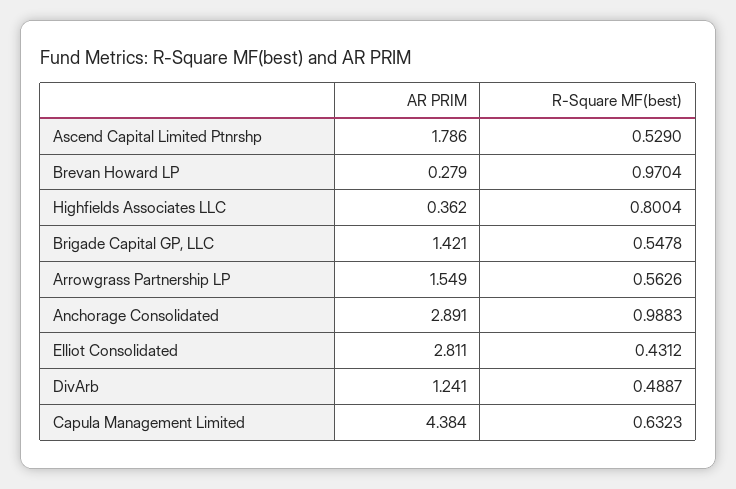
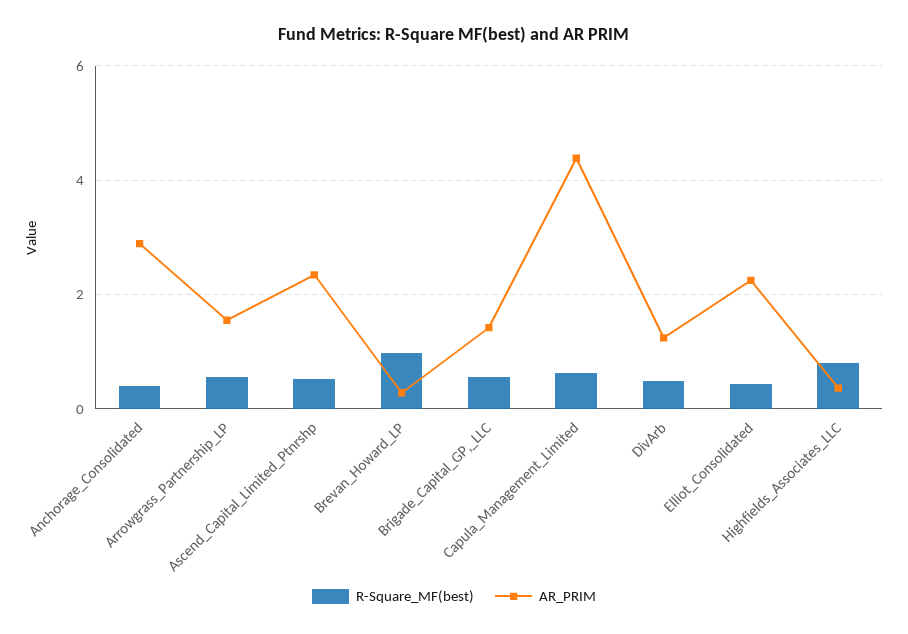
AR PRIM, Ascend Capital Limited Ptnrshp: 1.786 -> 2.4
R-Square MF(best), Anchorage Consolidated: 0.9883 -> 0.4
AR PRIM, Elliot Consolidated: 2.811 -> 2.2

